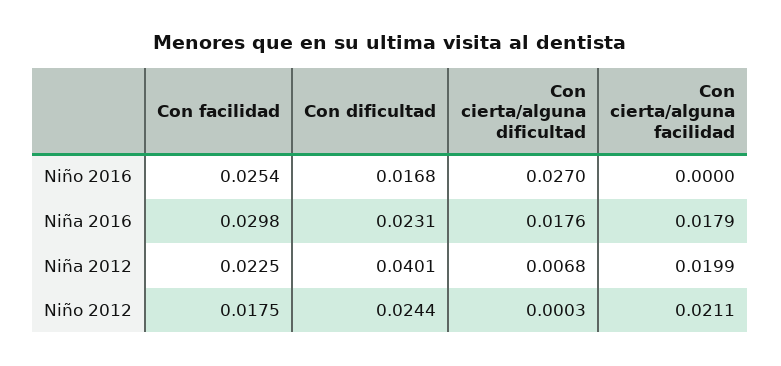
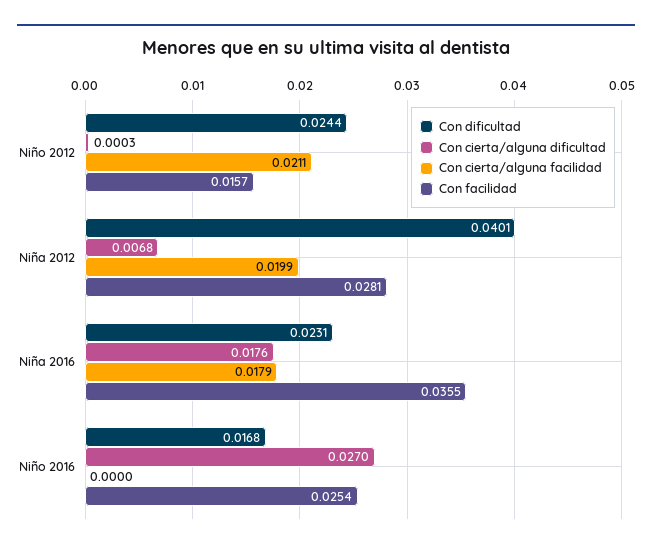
Con facilidad, Niña 2016: 0.0298 -> 0.0355
Con facilidad, Niña 2012: 0.0225 -> 0.0281
Con facilidad, Niño 2012: 0.0175 -> 0.0157

